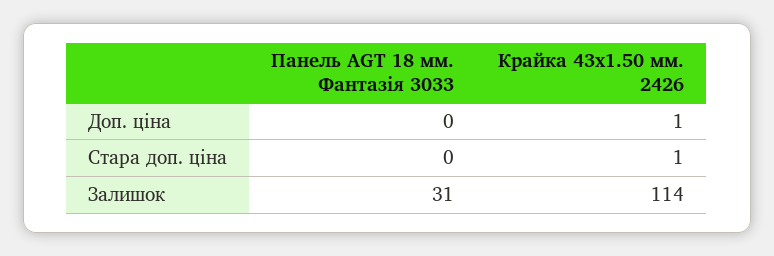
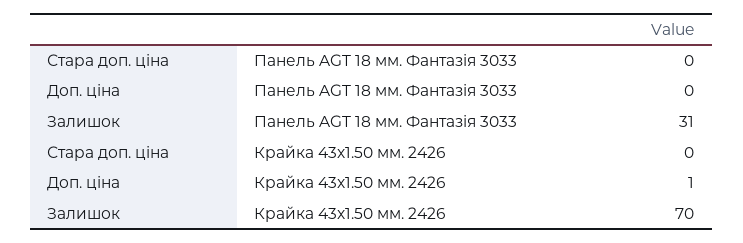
Крайка 43x1.50 мм. 2426, Стара доп. ціна: 1 -> 0
Крайка 43x1.50 мм. 2426, Залишок: 114 -> 70

